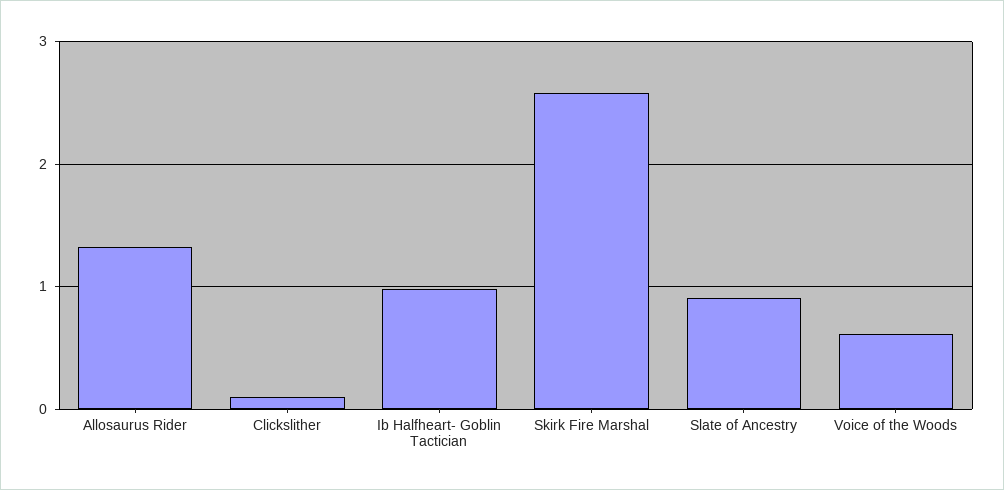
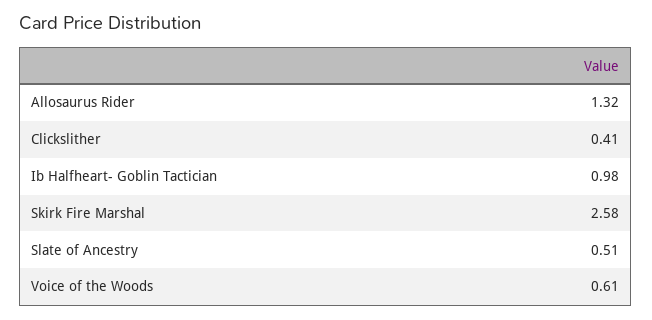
Clickslither: 0.1 -> 0.41
Slate of Ancestry: 0.9 -> 0.51

